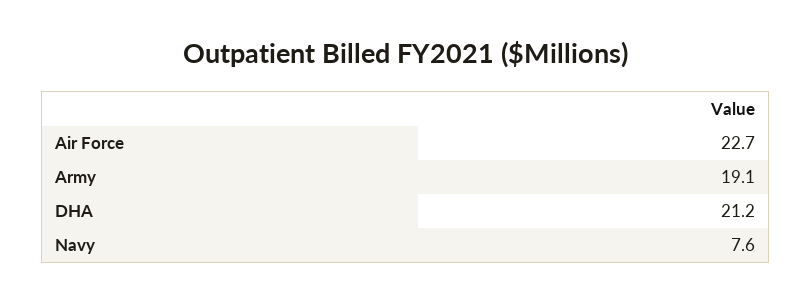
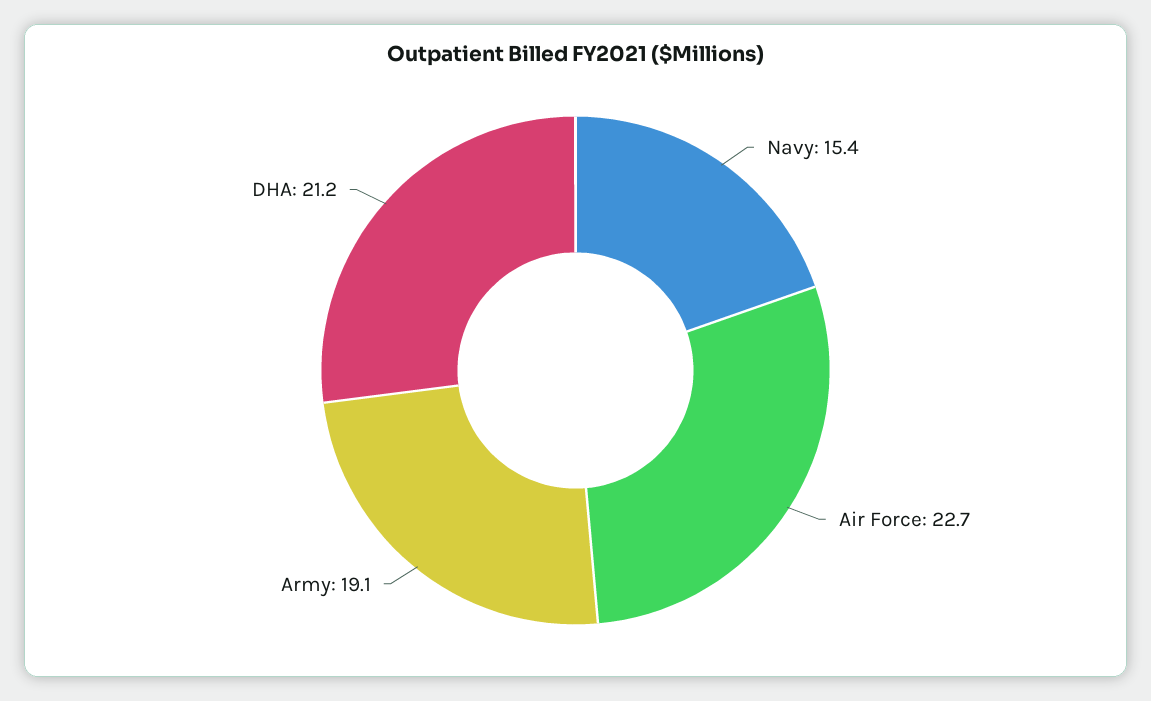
Navy: 7.6 -> 15.4

